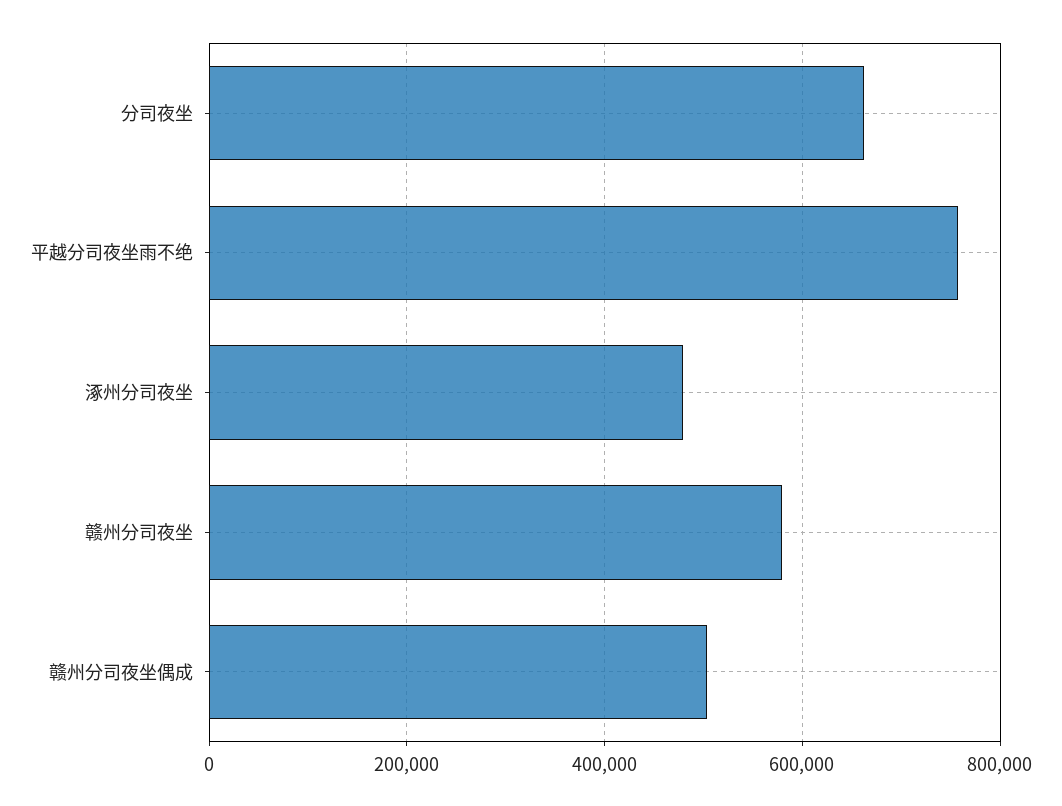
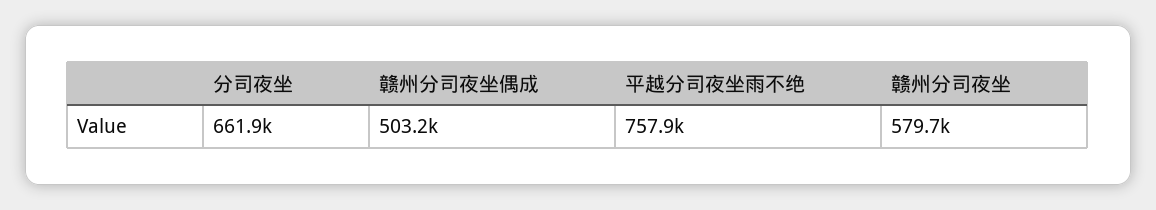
涿州分司夜坐: 480000 -> none

